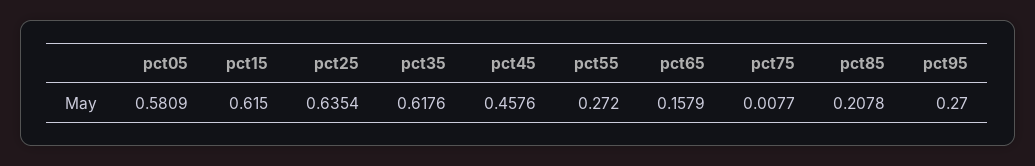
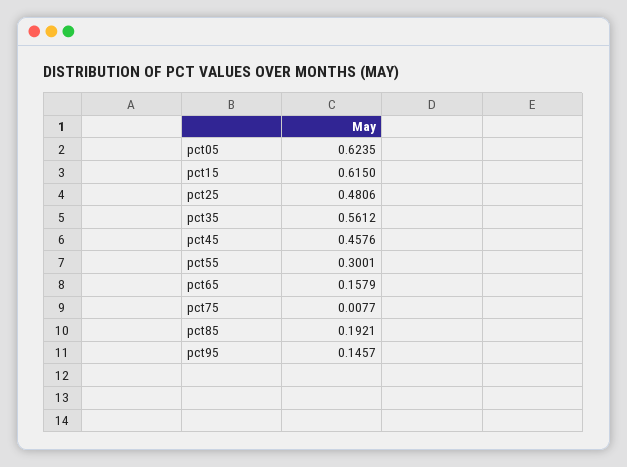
pct05: 0.5809 -> 0.6235
pct25: 0.6354 -> 0.4806
pct35: 0.6176 -> 0.5612
pct55: 0.272 -> 0.3001
pct85: 0.2078 -> 0.1921
pct95: 0.27 -> 0.1457

